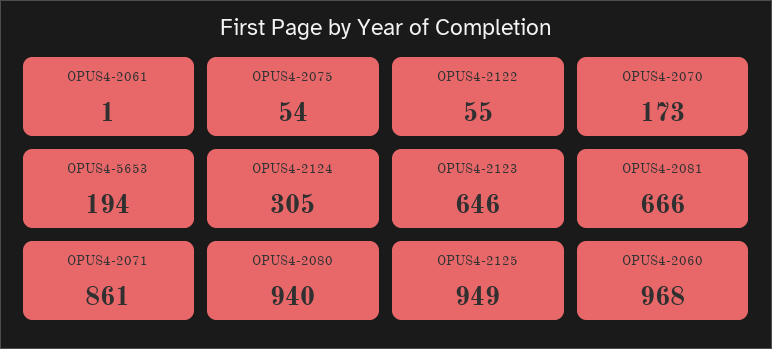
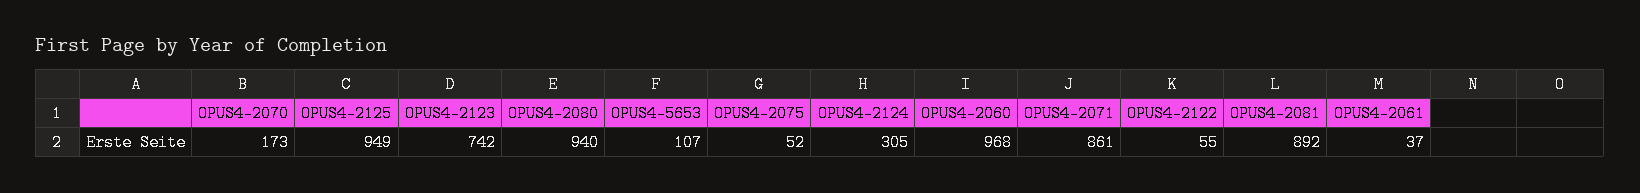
OPUS4-2061: 1 -> 37
OPUS4-2075: 54 -> 52
OPUS4-5653: 194 -> 107
OPUS4-2123: 646 -> 742
OPUS4-2081: 666 -> 892

